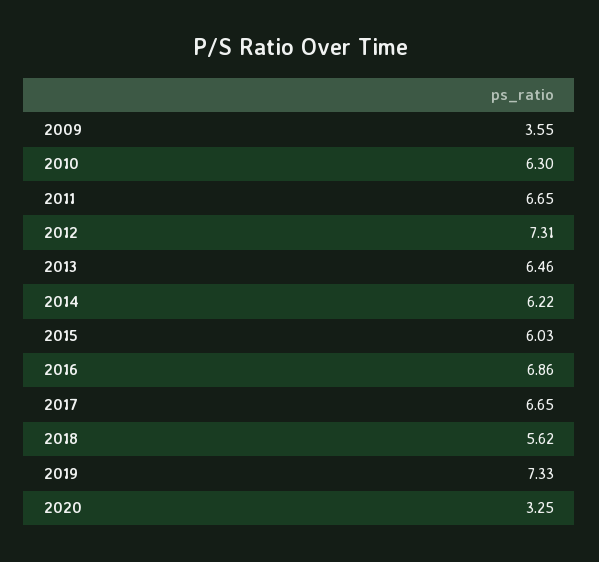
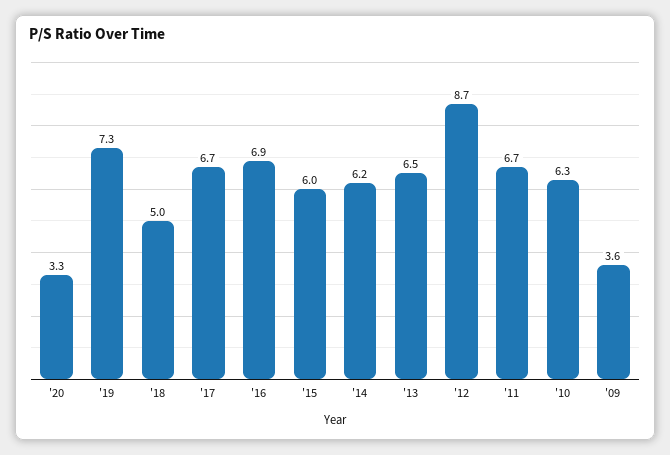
2012: 7.31 -> 8.7
2018: 5.62 -> 5

